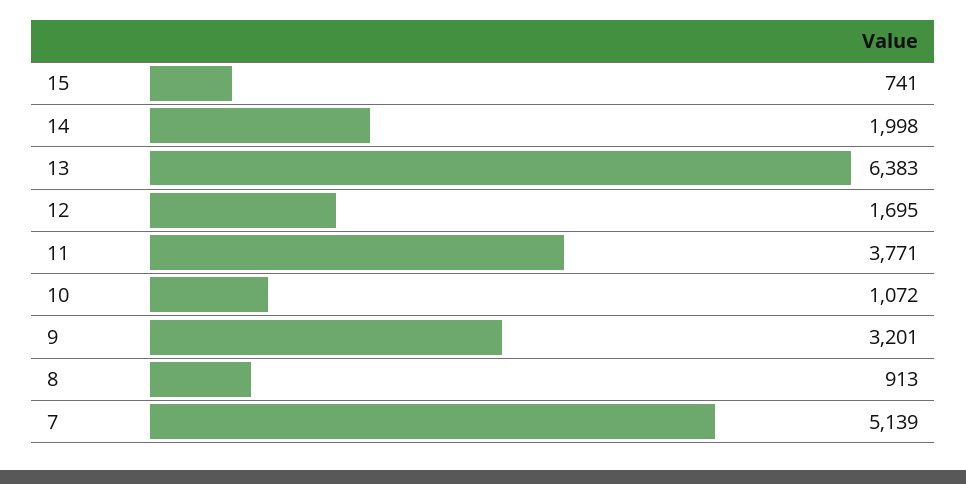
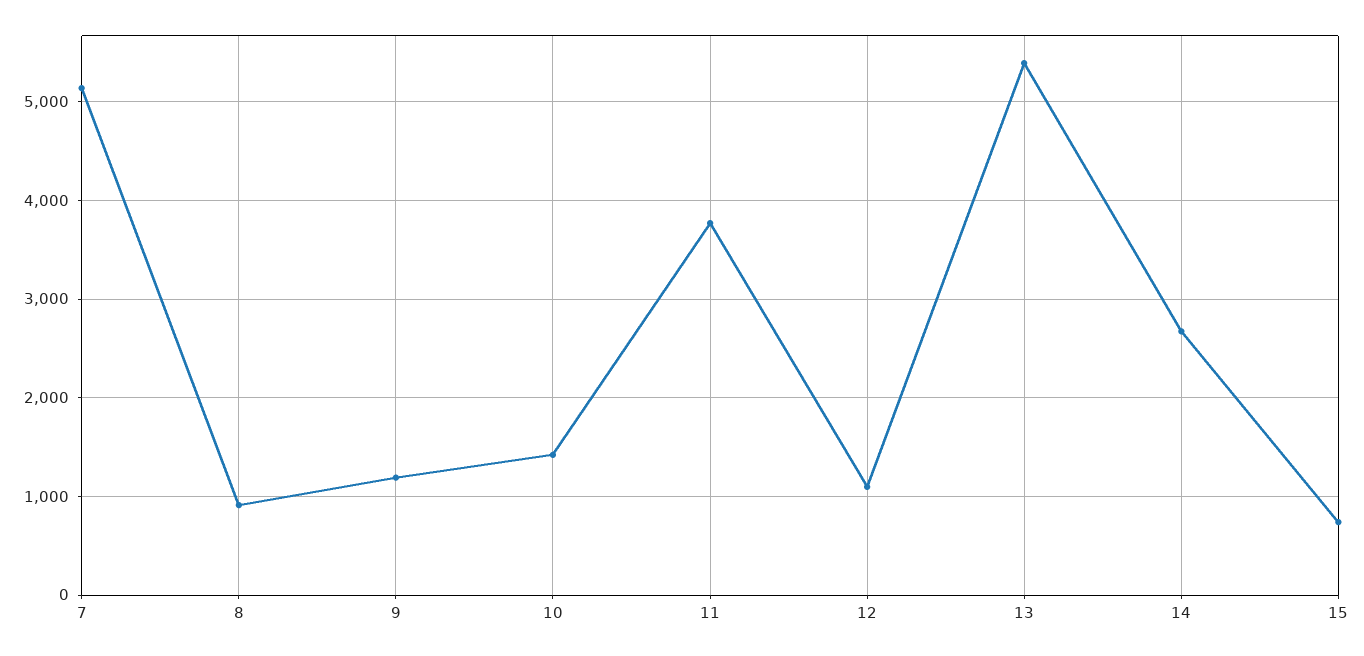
14: 1998 -> 2700
13: 6383 -> 5400
12: 1695 -> 1100
10: 1072 -> 1400
9: 3201 -> 1200

